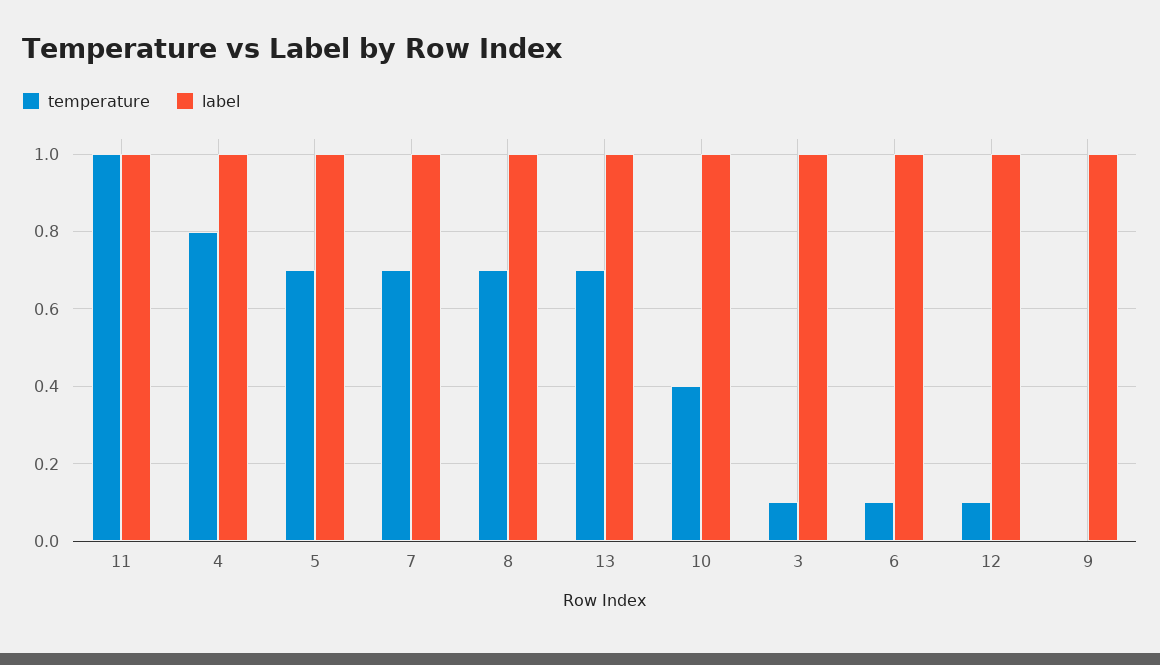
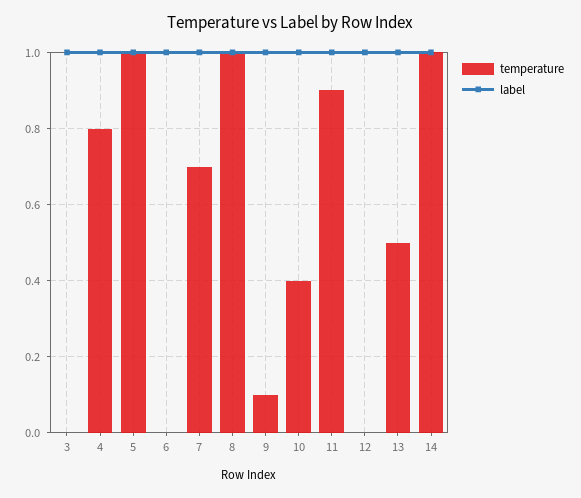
temperature, 11: 1 -> 0.9
temperature, 5: 0.7 -> 1
temperature, 8: 0.7 -> 1
temperature, 13: 0.7 -> 0.5
temperature, 3: 0.1 -> 0
temperature, 6: 0.1 -> 0
temperature, 12: 0.1 -> 0
temperature, 9: 0 -> 0.1
temperature, 14: none -> 1
label, 14: none -> 1

